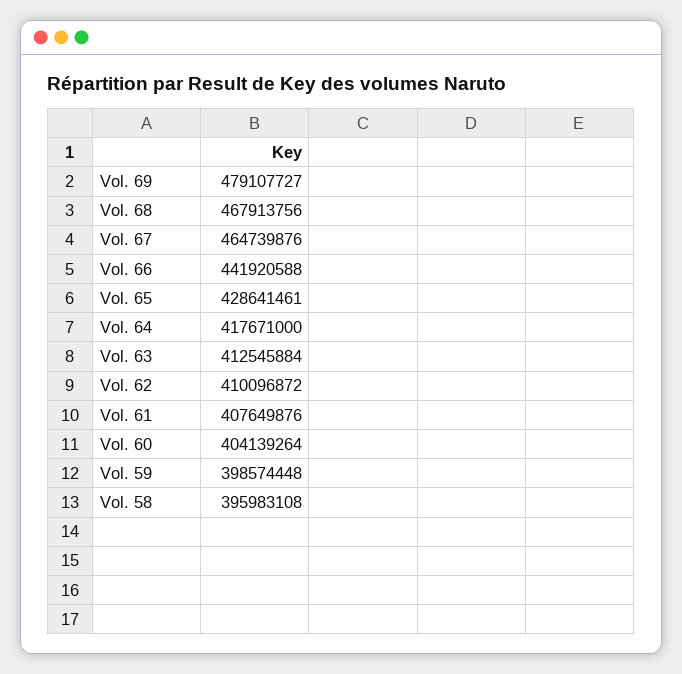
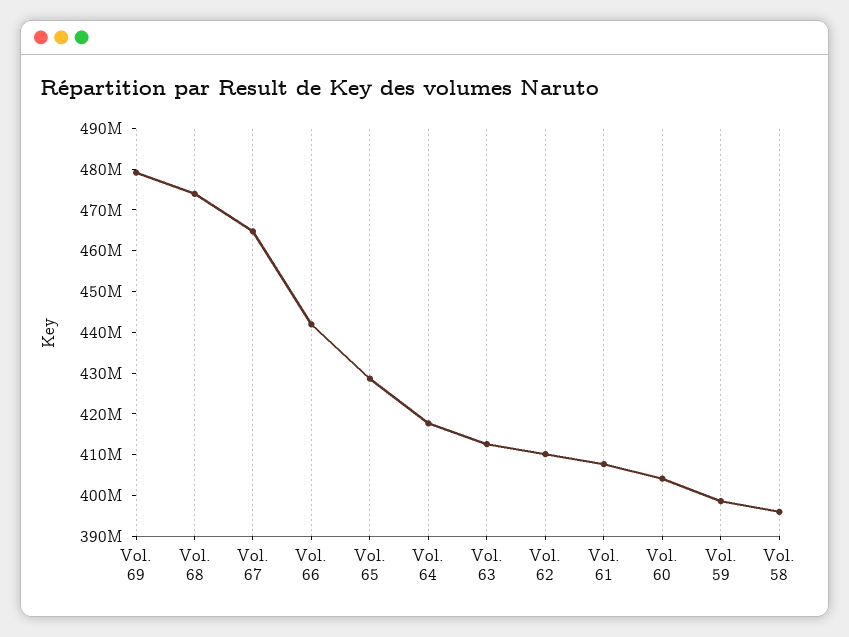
Vol. 68: 467913756 -> 474000000

